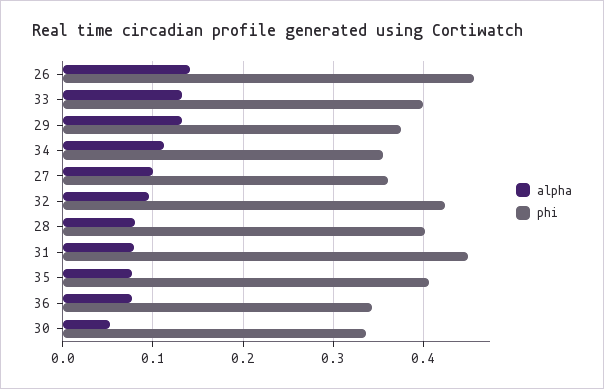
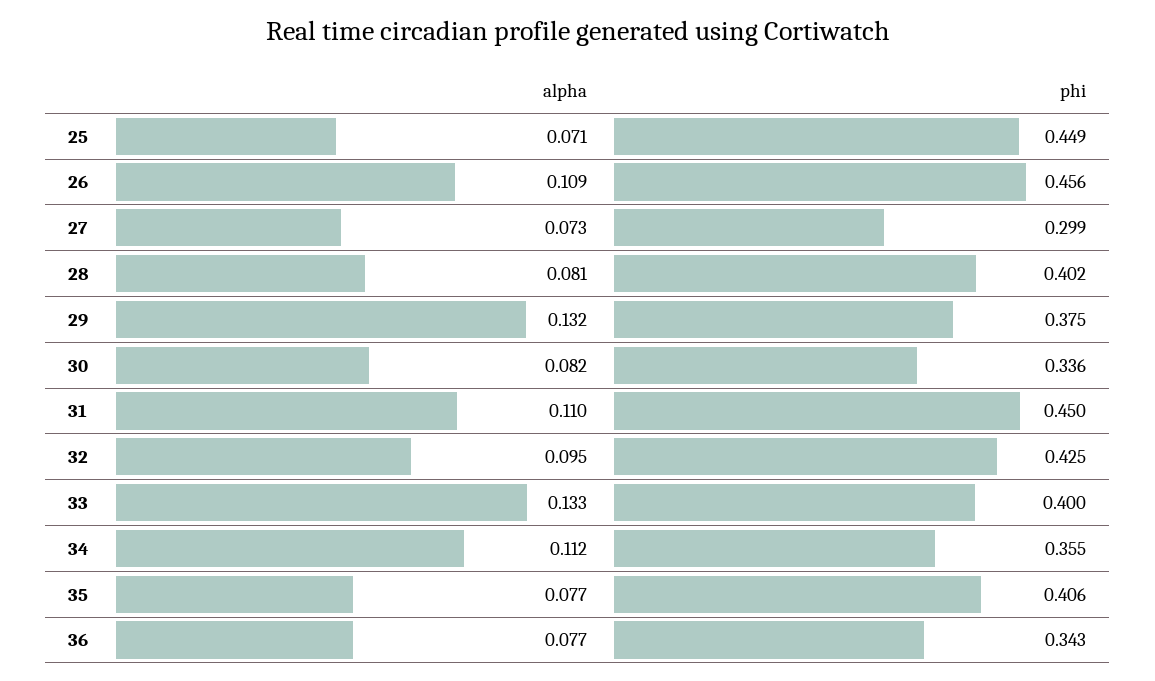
alpha, 26: 0.14 -> 0.109
alpha, 27: 0.1 -> 0.073
phi, 27: 0.36 -> 0.299
alpha, 31: 0.08 -> 0.11
alpha, 30: 0.05 -> 0.082
alpha, 25: none -> 0.071
phi, 25: none -> 0.449

